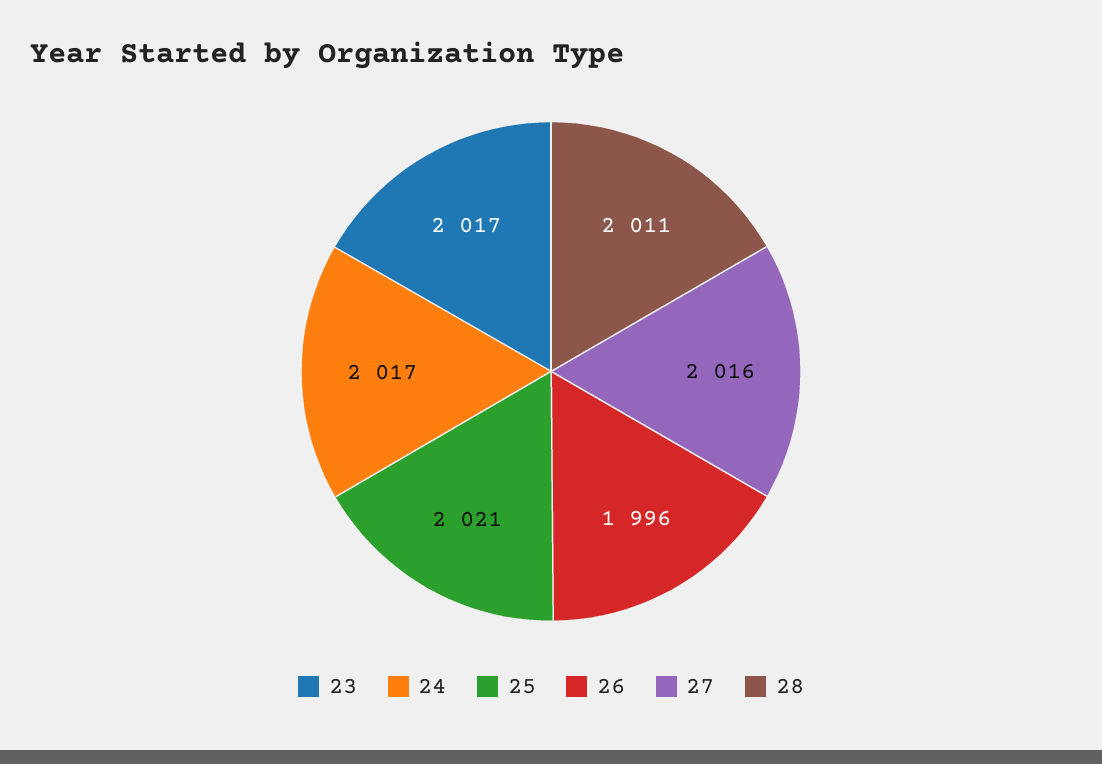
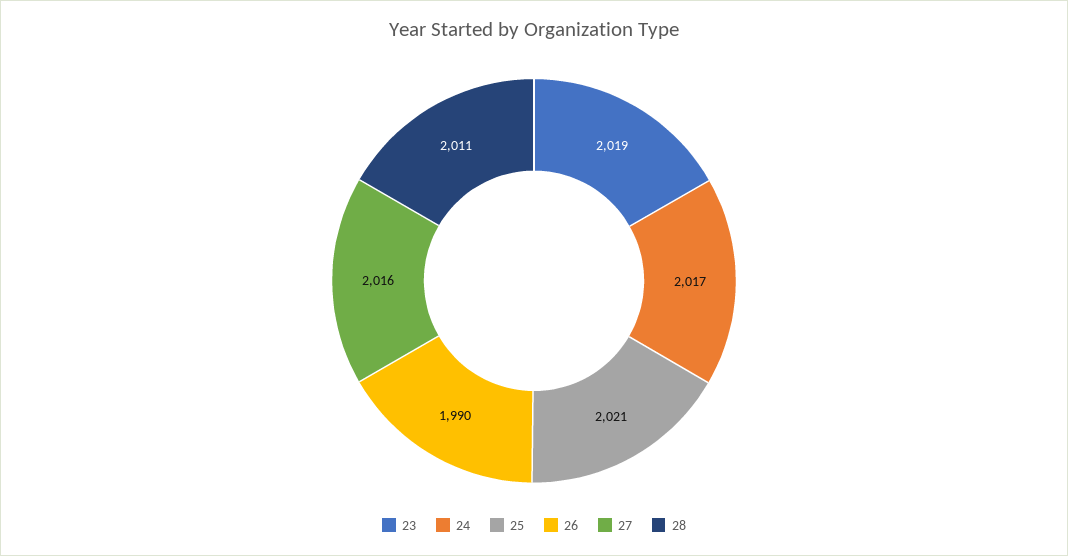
23: 2017 -> 2019
26: 1996 -> 1990

